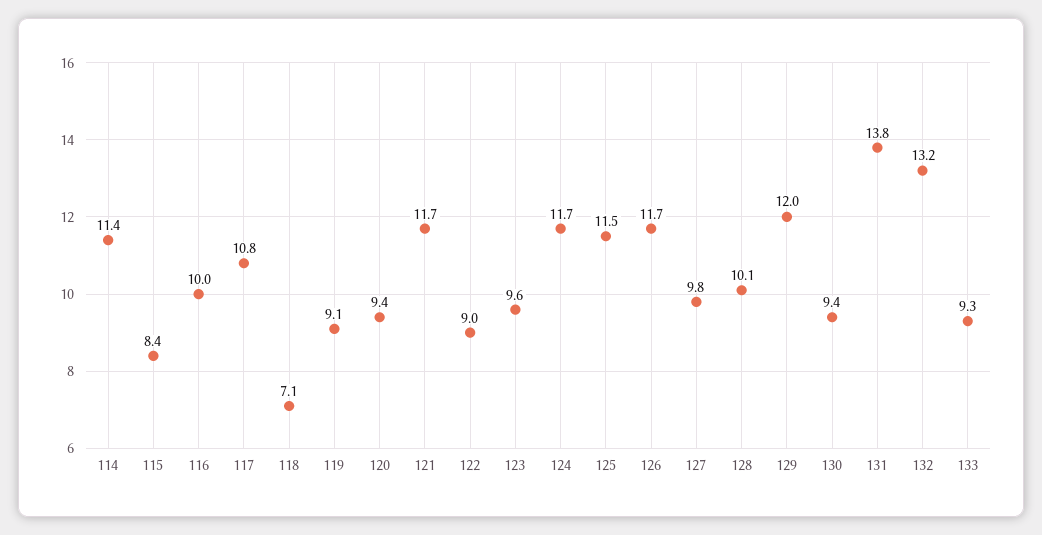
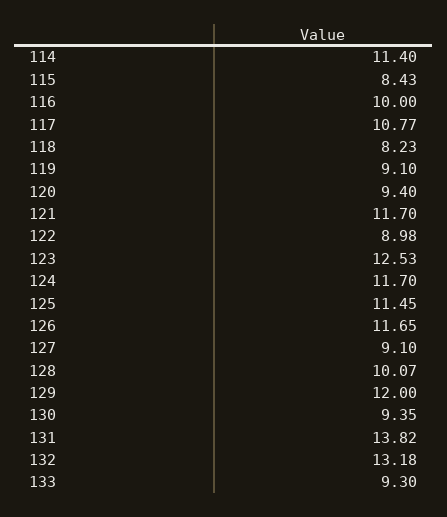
118: 7.1 -> 8.23
123: 9.6 -> 12.53
127: 9.8 -> 9.1

